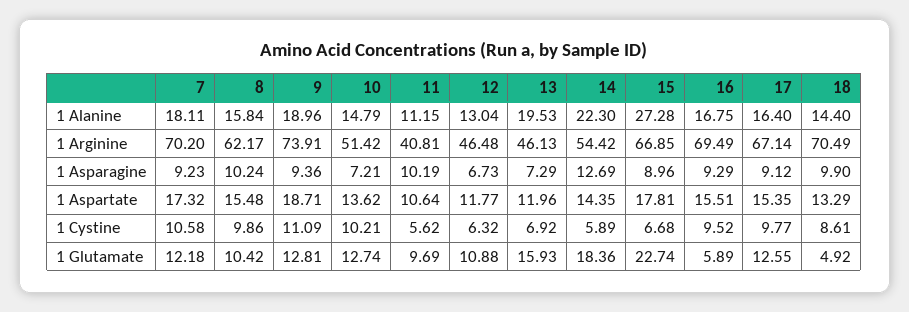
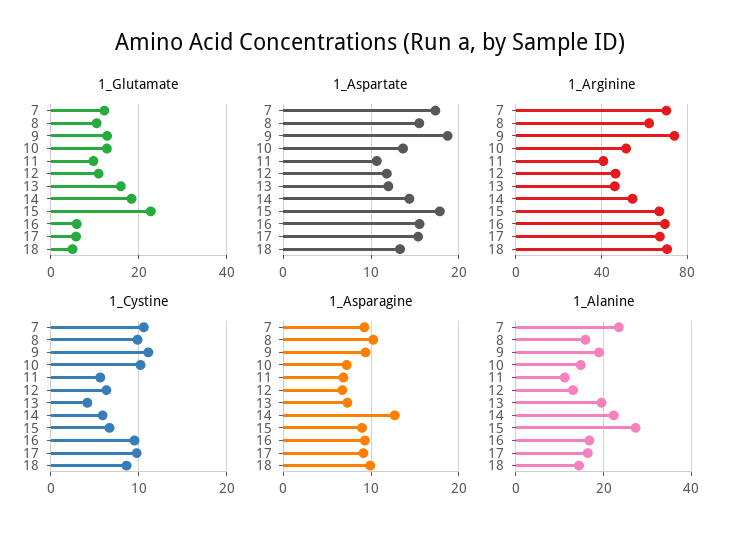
1 Alanine, 7: 18.11 -> 24
1 Asparagine, 11: 10.19 -> 7
1 Cystine, 13: 6.92 -> 4
1 Glutamate, 17: 12.55 -> 6

